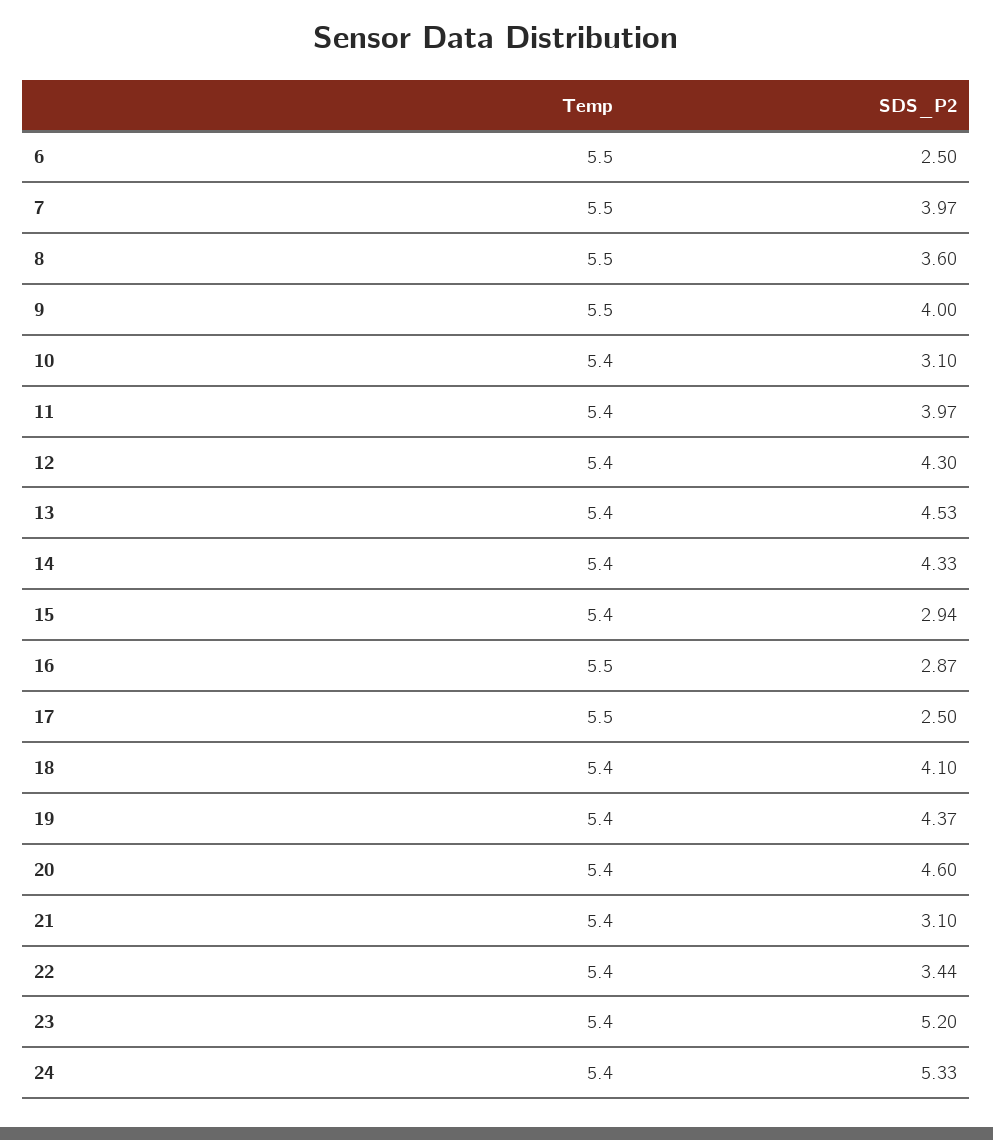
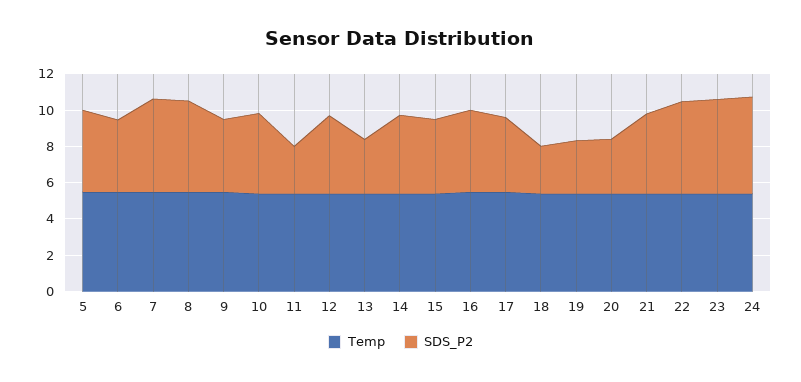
SDS_P2, 6: 2.5 -> 4
SDS_P2, 7: 3.97 -> 5
SDS_P2, 8: 3.6 -> 5
SDS_P2, 10: 3.1 -> 4.5
SDS_P2, 11: 3.97 -> 2.5
SDS_P2, 13: 4.53 -> 3
SDS_P2, 15: 2.94 -> 4
SDS_P2, 16: 2.87 -> 4.5
SDS_P2, 17: 2.5 -> 4
SDS_P2, 18: 4.1 -> 2.5
SDS_P2, 19: 4.37 -> 3
SDS_P2, 20: 4.6 -> 3
SDS_P2, 21: 3.1 -> 4.5
SDS_P2, 22: 3.44 -> 5
Temp, 5: none -> 5.5
SDS_P2, 5: none -> 4.5

